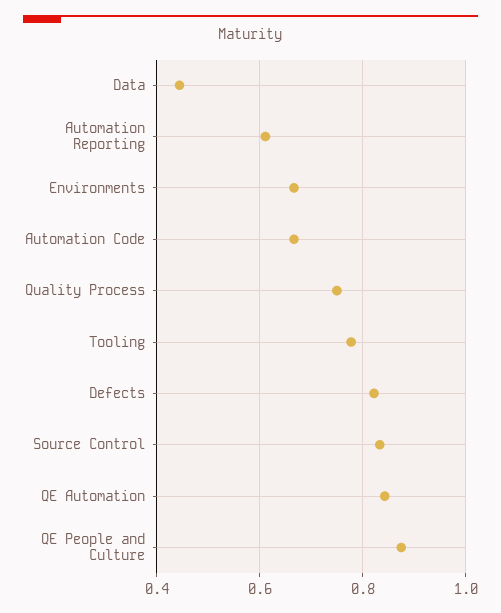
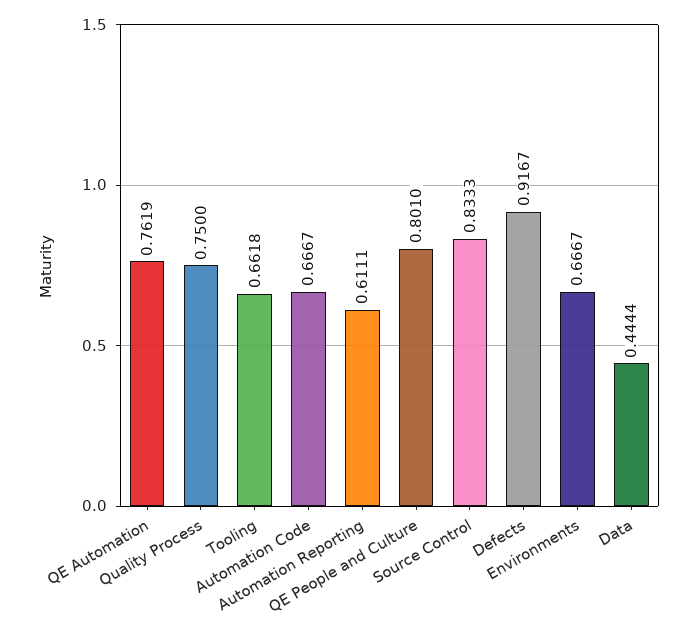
Tooling: 0.78 -> 0.6618
Defects: 0.82 -> 0.9167
QE Automation: 0.84 -> 0.7619
QE People and Culture: 0.88 -> 0.801

